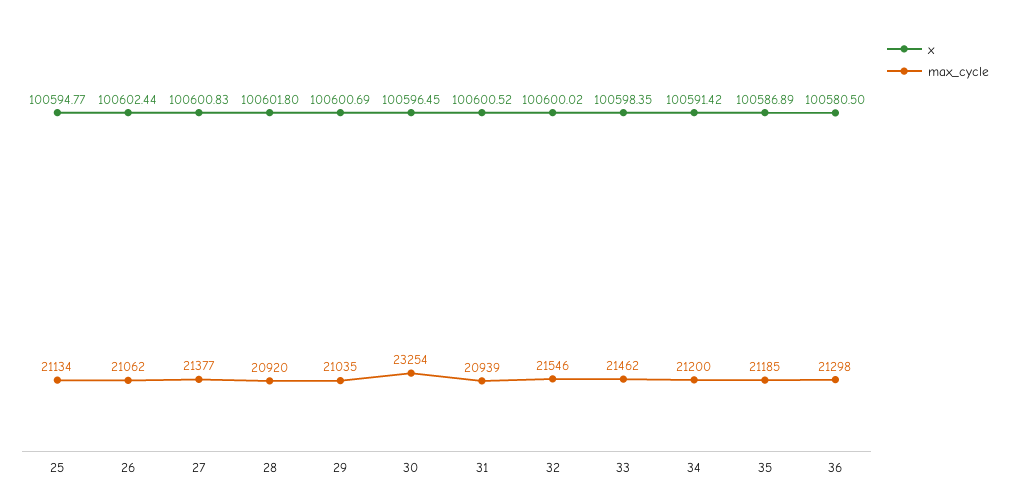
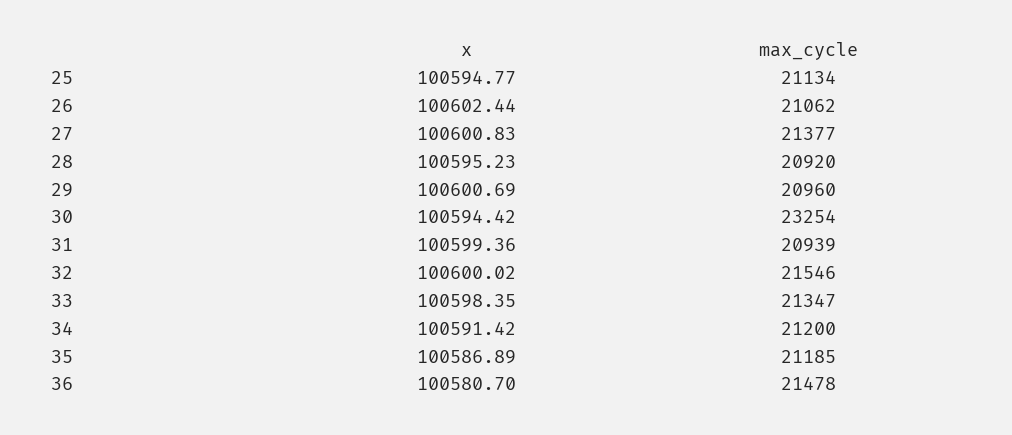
x, 28: 100601.8 -> 100595.23
max_cycle, 29: 21035 -> 20960
x, 30: 100596.45 -> 100594.42
x, 31: 100600.52 -> 100599.36
max_cycle, 33: 21462 -> 21347
x, 36: 100580.5 -> 100580.7
max_cycle, 36: 21298 -> 21478

